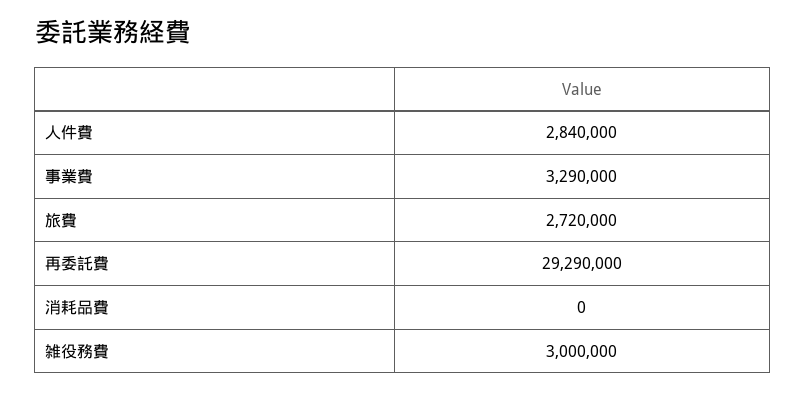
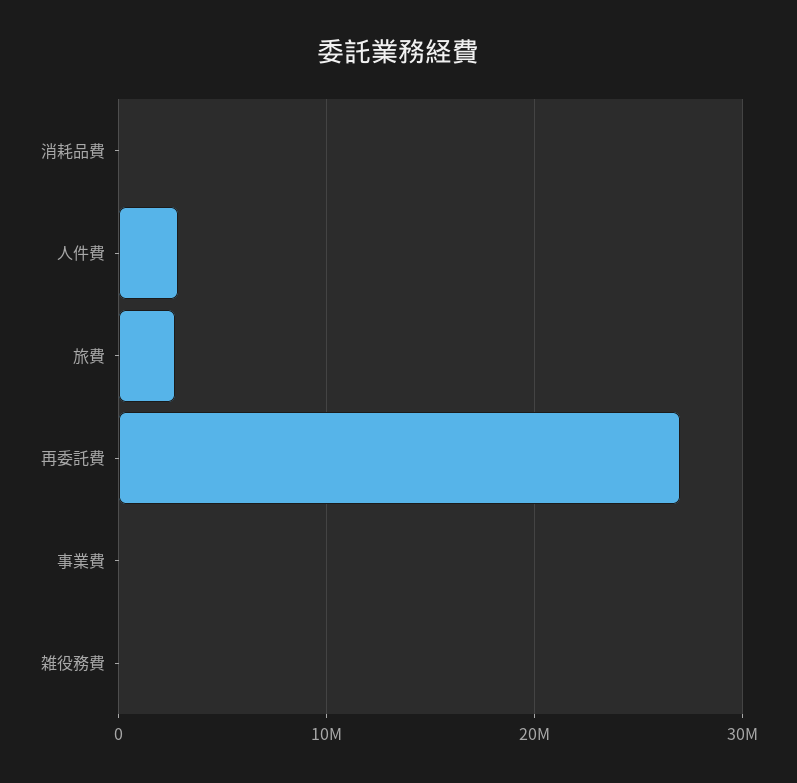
事業費: 3290000 -> 0
再委託費: 29290000 -> 27000000
雑役務費: 3000000 -> 0

